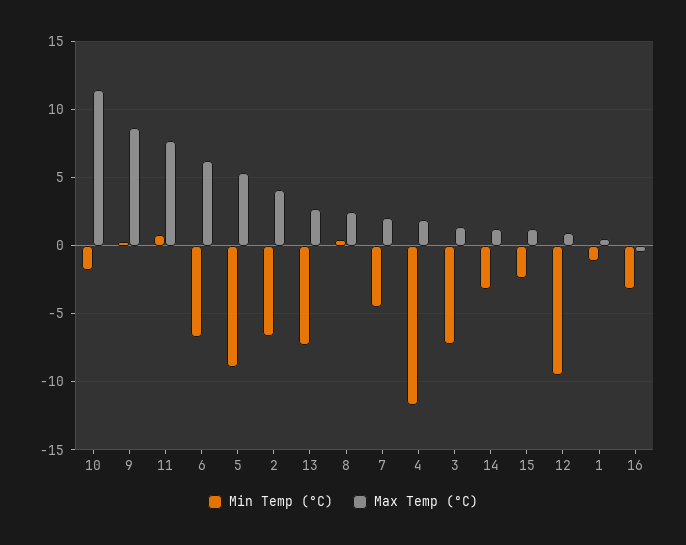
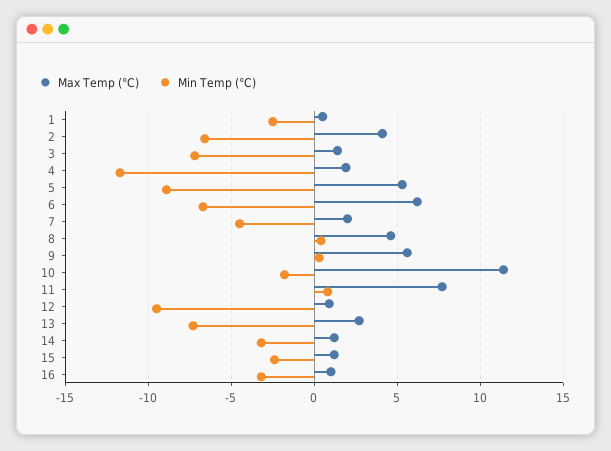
Max Temp (°C), 9: 8.5 -> 5.5
Max Temp (°C), 8: 2.5 -> 4.5
Min Temp (°C), 1: -1 -> -2.5
Max Temp (°C), 16: -0.5 -> 1

